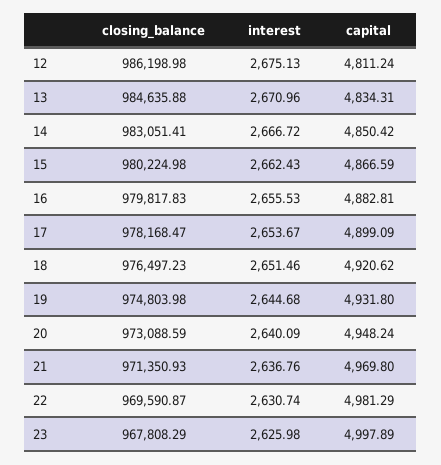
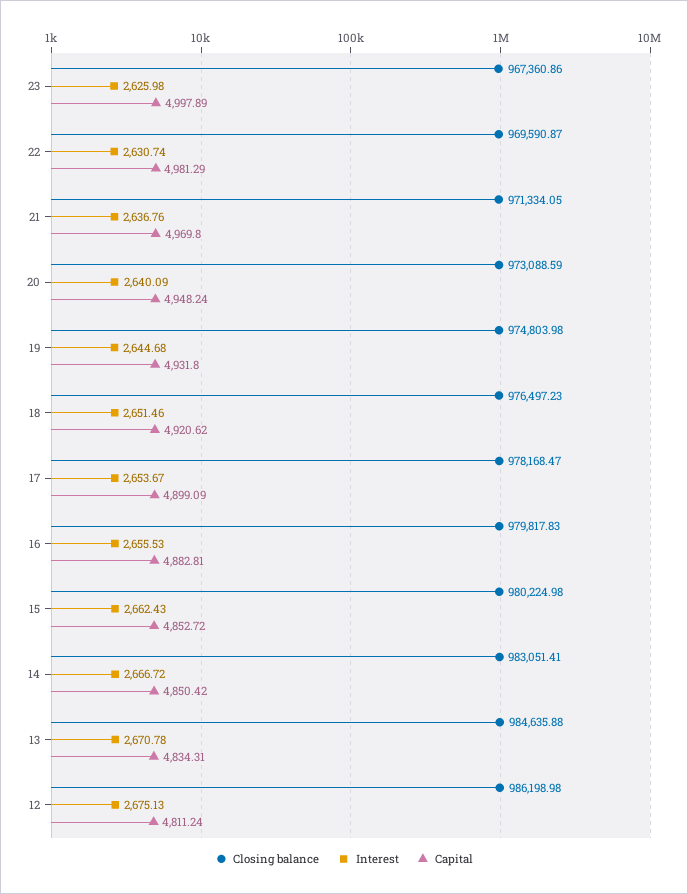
interest, 13: 2670.96 -> 2670.78
capital, 15: 4866.59 -> 4852.72
closing_balance, 21: 971350.93 -> 971334.05
closing_balance, 23: 967808.29 -> 967360.86

